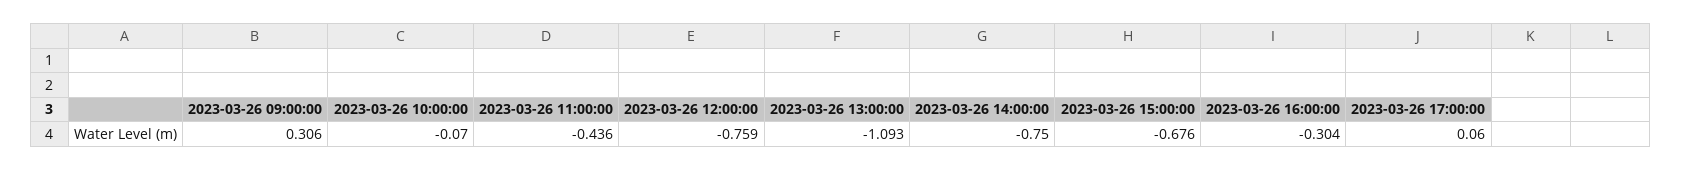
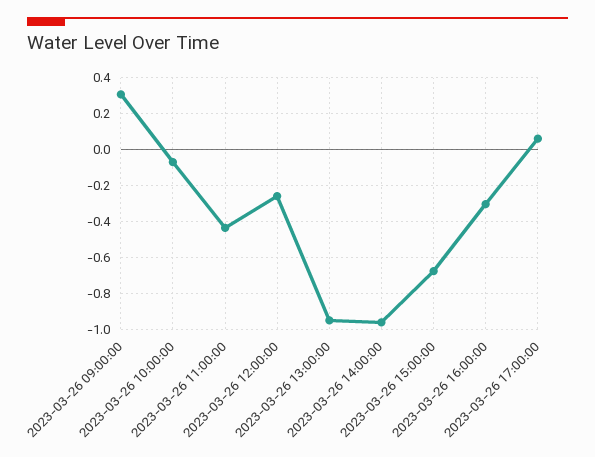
2023-03-26 12:00:00: -0.759 -> -0.25
2023-03-26 13:00:00: -1.093 -> -0.95
2023-03-26 14:00:00: -0.75 -> -0.95

